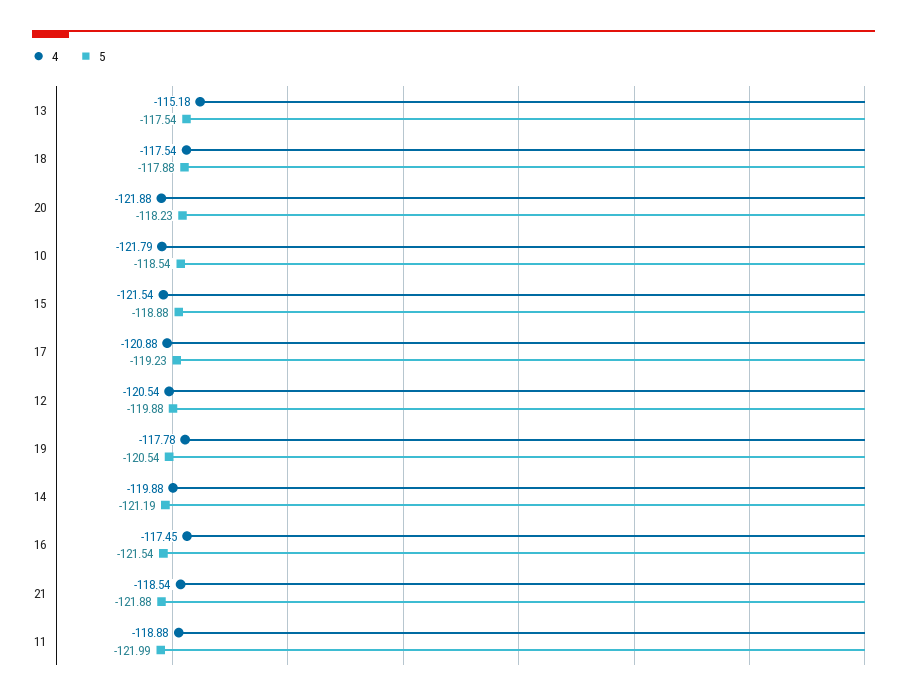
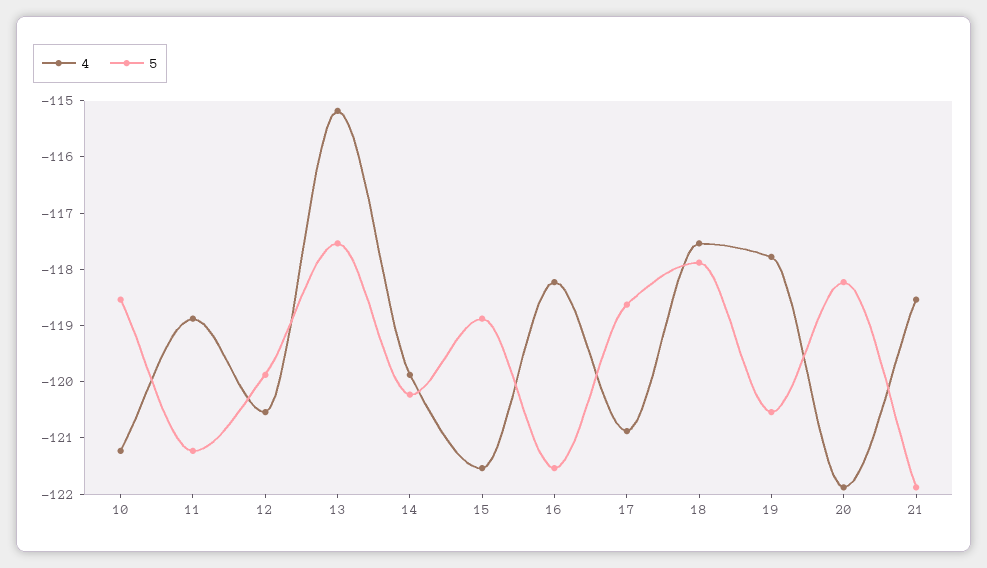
4, 10: -121.79 -> -121.2
5, 17: -119.23 -> -118.6
5, 14: -121.19 -> -120.2
4, 16: -117.45 -> -118.2
5, 11: -121.99 -> -121.2

